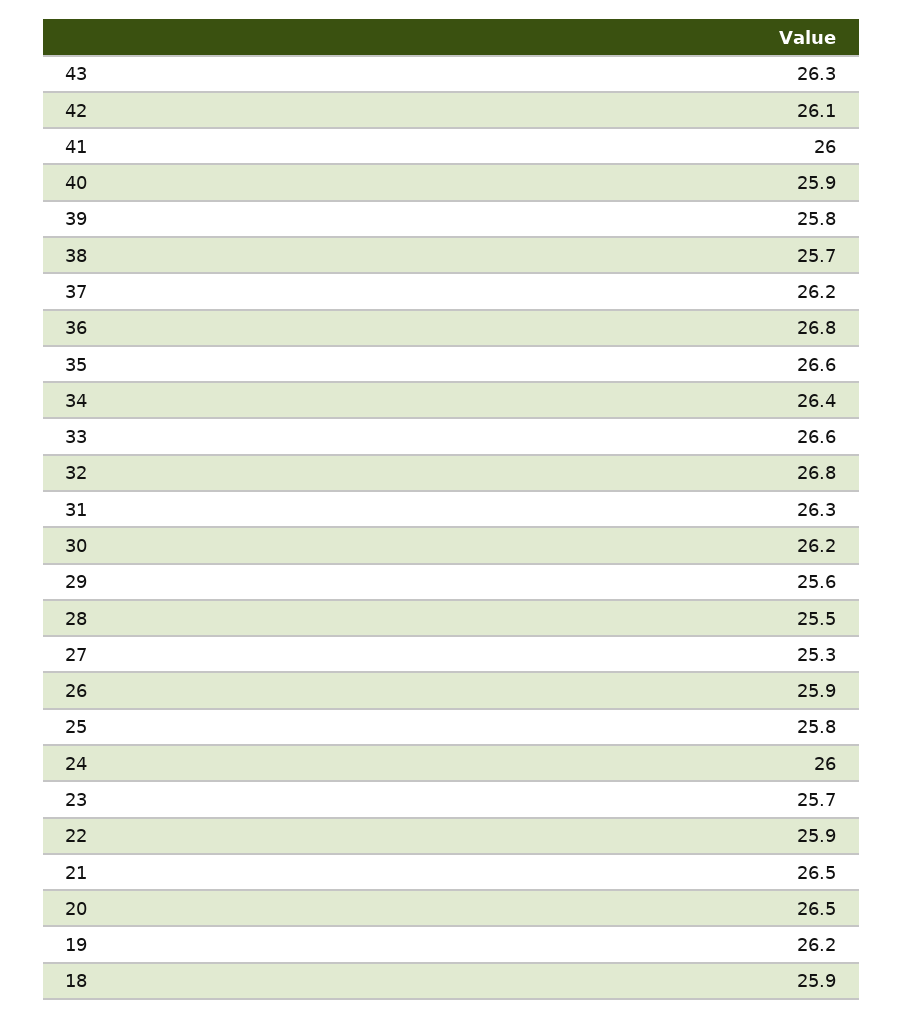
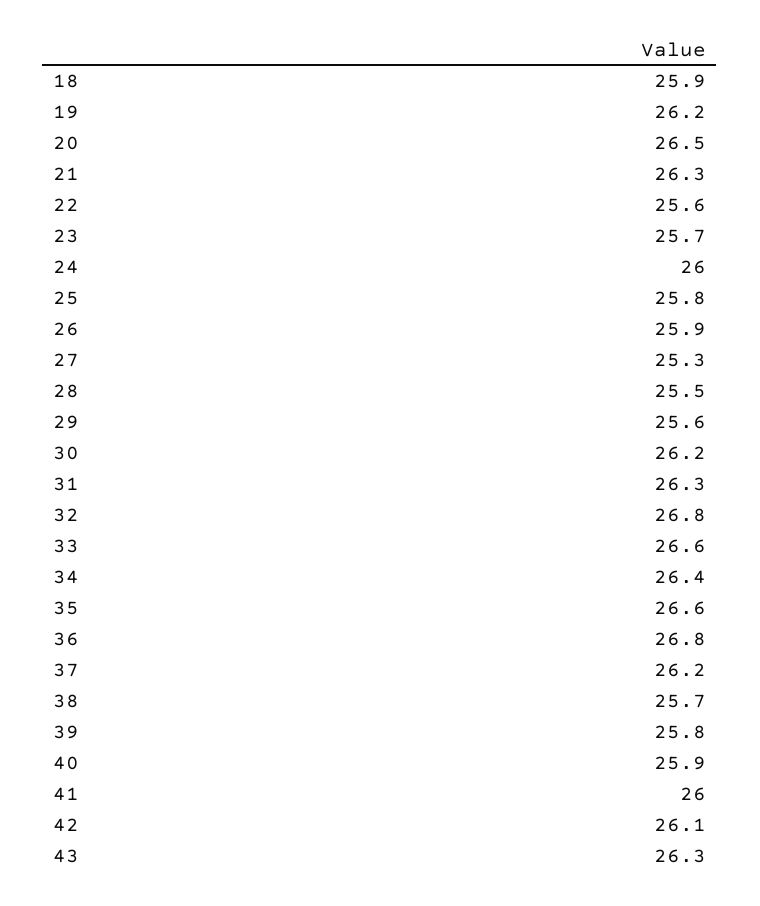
22: 25.9 -> 25.6
21: 26.5 -> 26.3

